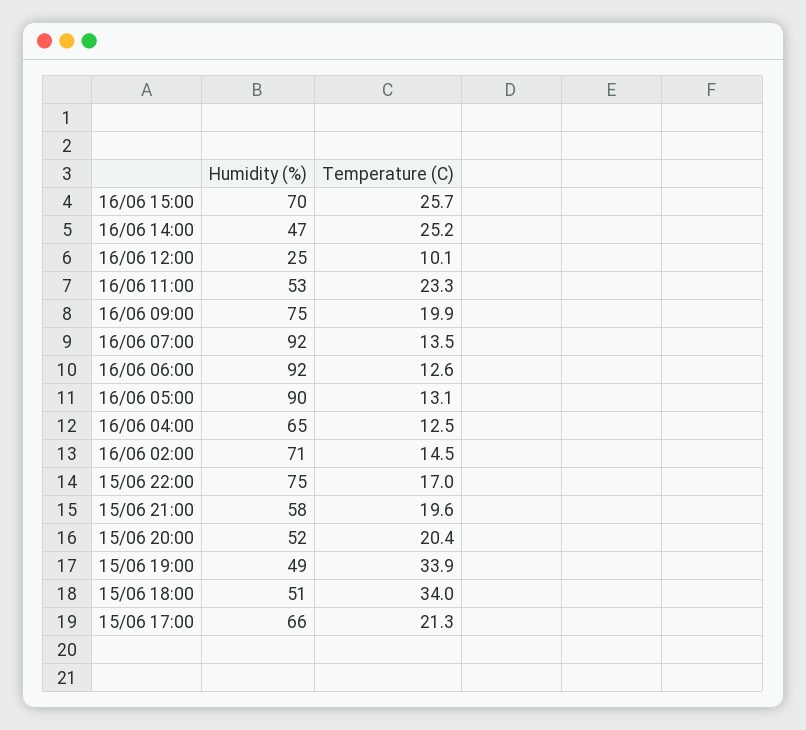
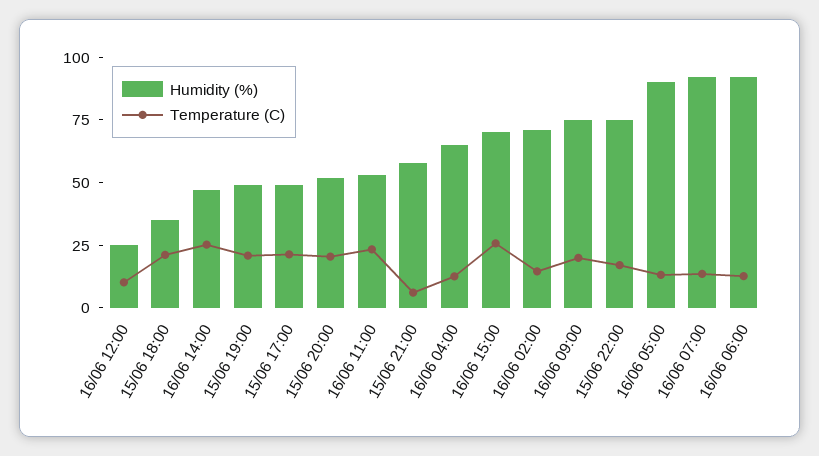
Temperature (C), 15/06 21:00: 19.6 -> 5
Temperature (C), 15/06 19:00: 33.9 -> 20
Humidity (%), 15/06 18:00: 51 -> 35
Temperature (C), 15/06 18:00: 34 -> 20
Humidity (%), 15/06 17:00: 66 -> 50

